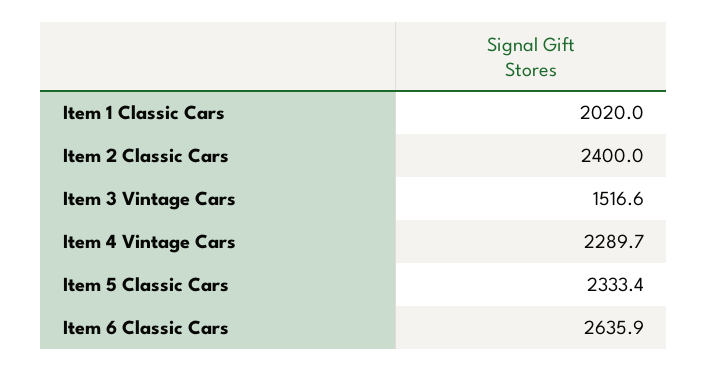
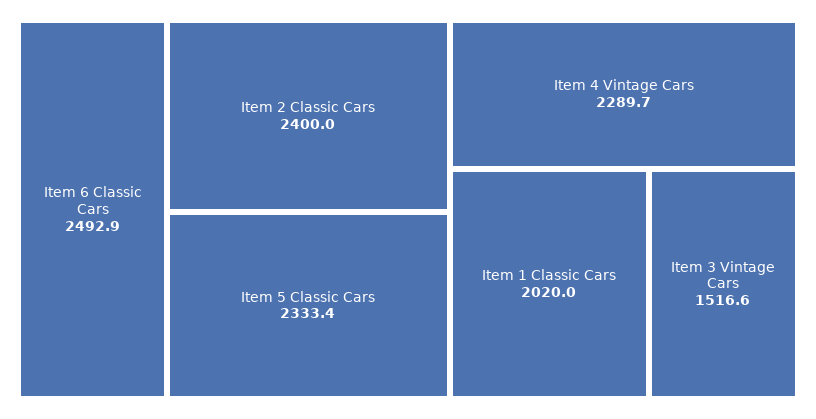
Item 6 Classic Cars: 2635.9 -> 2492.9

